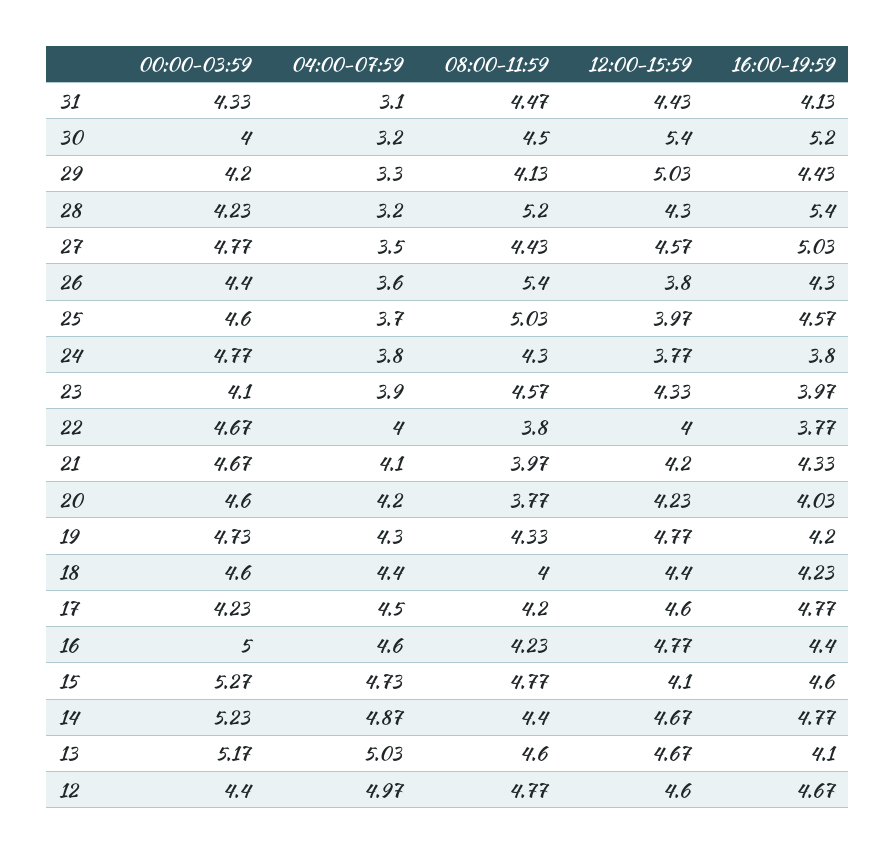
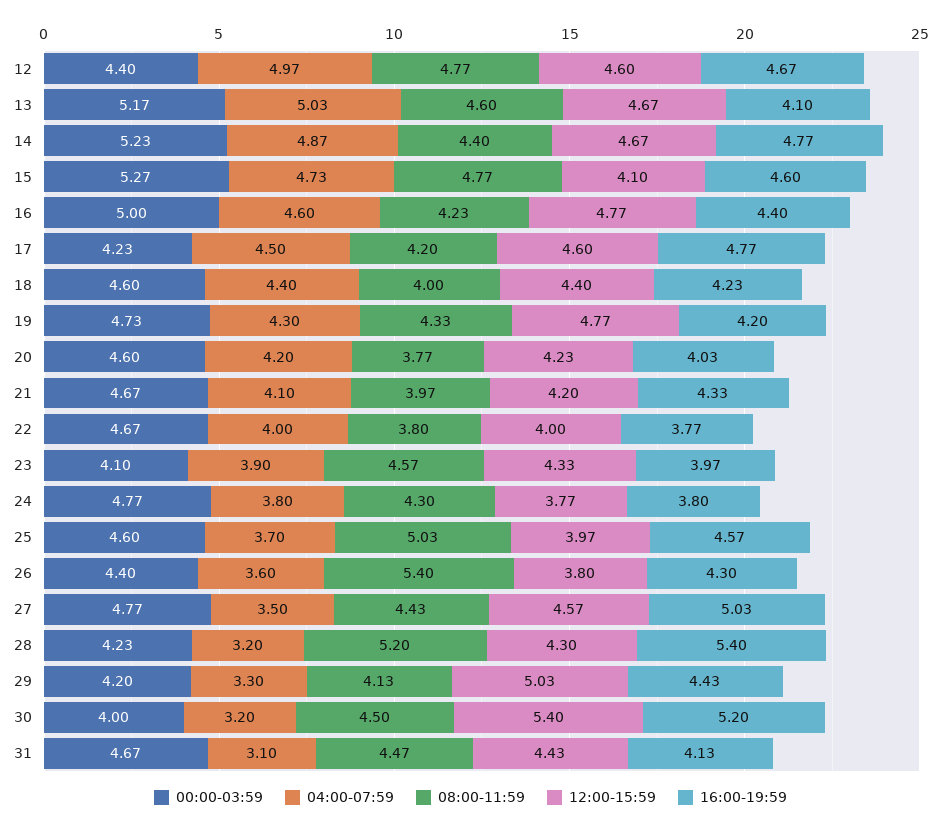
00:00-03:59, 31: 4.33 -> 4.67

